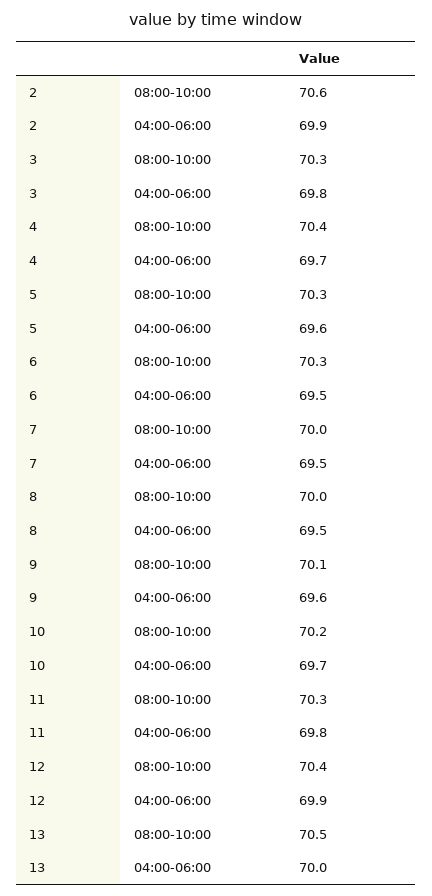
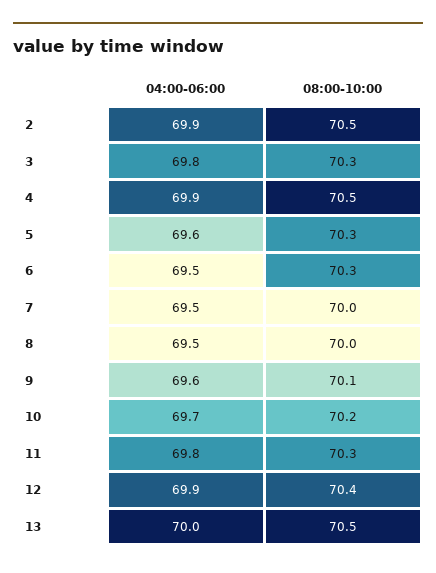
2, 08:00-10:00: 70.6 -> 70.5
4, 08:00-10:00: 70.4 -> 70.5
4, 04:00-06:00: 69.7 -> 69.9

